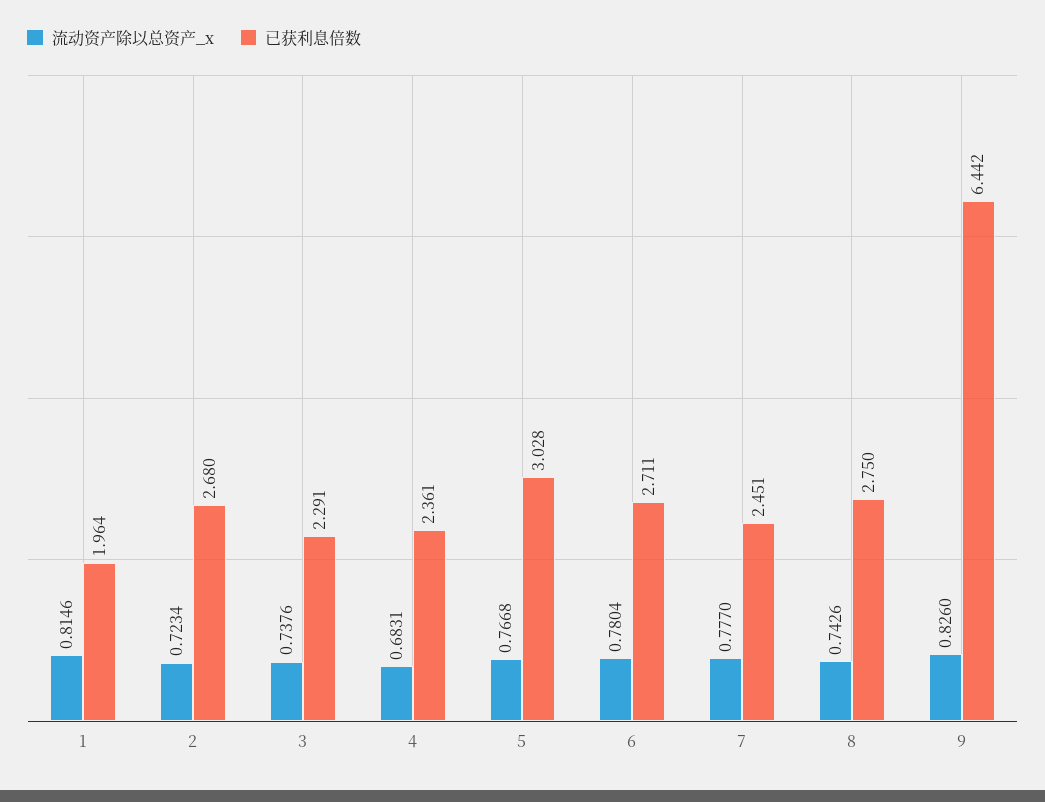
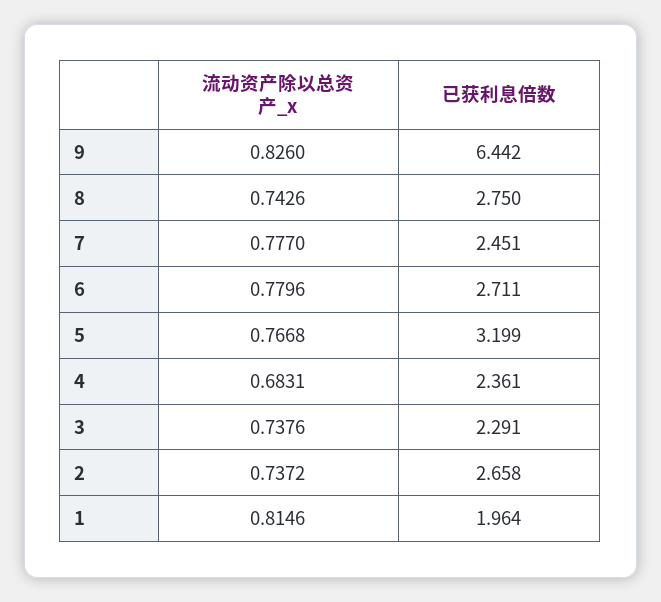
流动资产除以总资产_x, 2: 0.7234 -> 0.7372
已获利息倍数, 2: 2.68 -> 2.658
已获利息倍数, 5: 3.028 -> 3.199
流动资产除以总资产_x, 6: 0.7804 -> 0.7796

